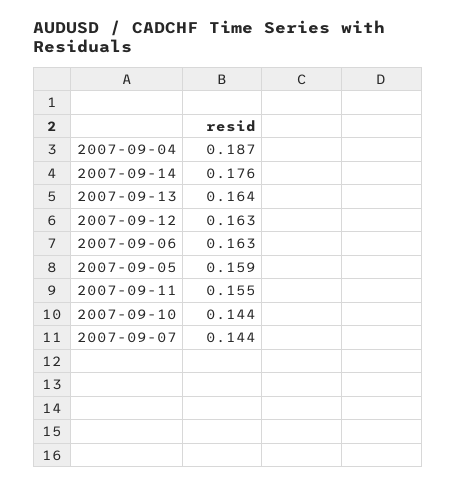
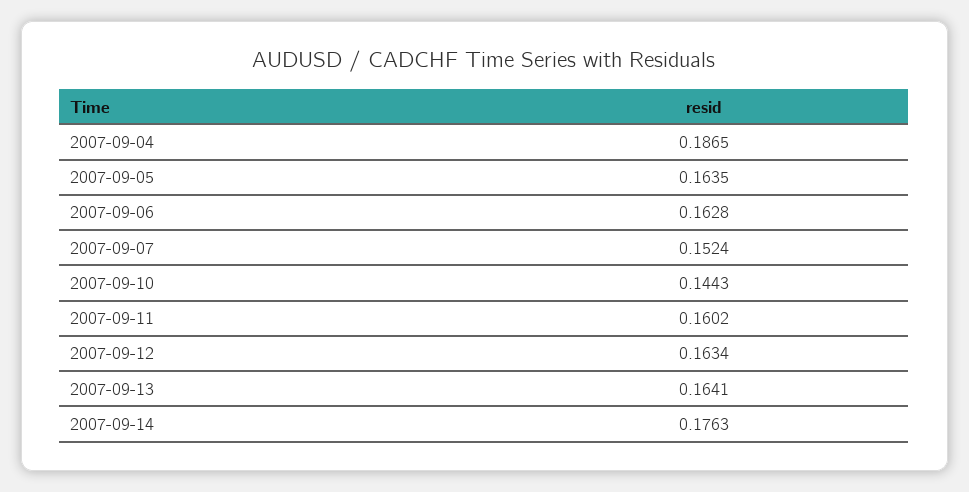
2007-09-05: 0.159 -> 0.1635
2007-09-11: 0.155 -> 0.1602
2007-09-07: 0.144 -> 0.1524

